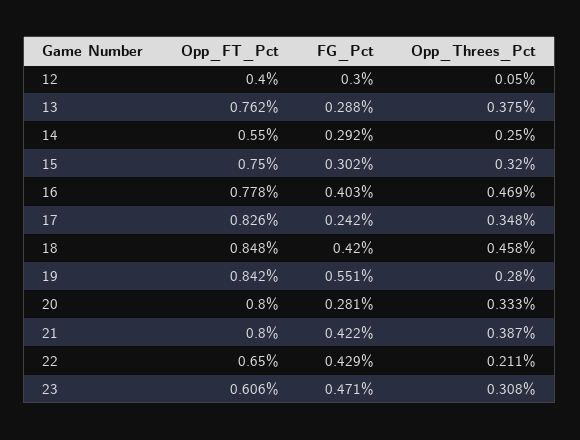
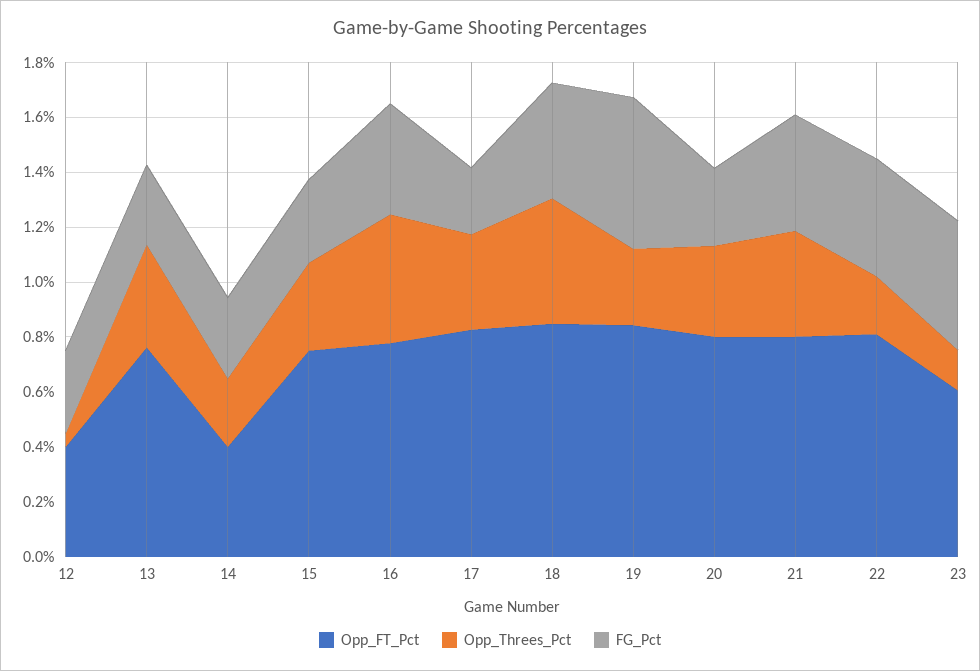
Opp_FT_Pct, 14: 0.55 -> 0.4
Opp_FT_Pct, 22: 0.65 -> 0.8
Opp_Threes_Pct, 23: 0.308 -> 0.15

